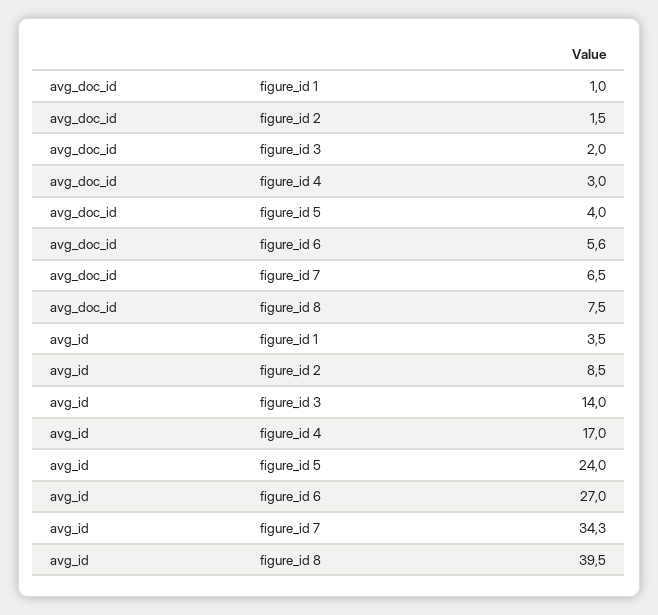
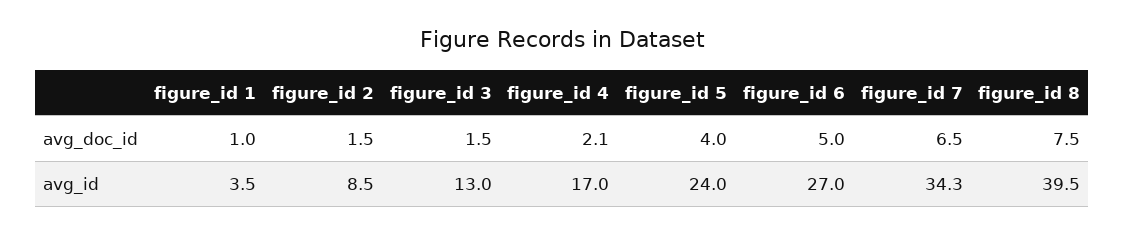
avg_doc_id, figure_id 3: 2 -> 1.5
avg_doc_id, figure_id 4: 3 -> 2.1
avg_doc_id, figure_id 6: 5.6 -> 5
avg_id, figure_id 3: 14 -> 13

